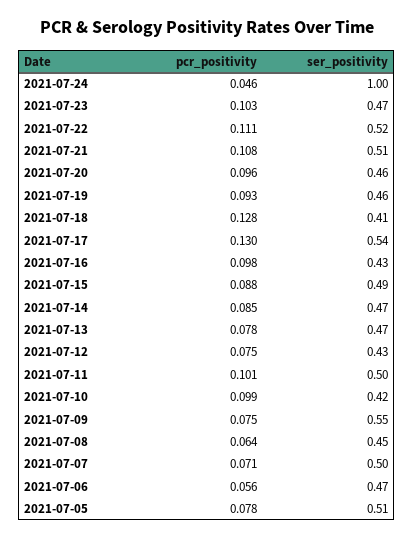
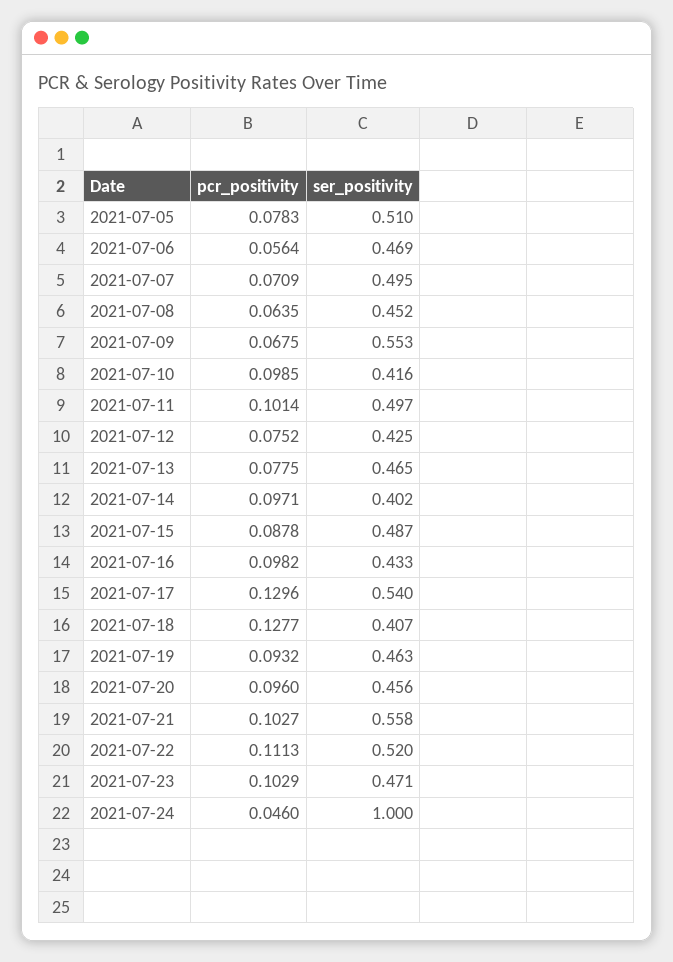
pcr_positivity, 2021-07-21: 0.108 -> 0.1027
ser_positivity, 2021-07-21: 0.51 -> 0.558
pcr_positivity, 2021-07-14: 0.085 -> 0.0971
ser_positivity, 2021-07-14: 0.47 -> 0.402
pcr_positivity, 2021-07-09: 0.075 -> 0.0675

